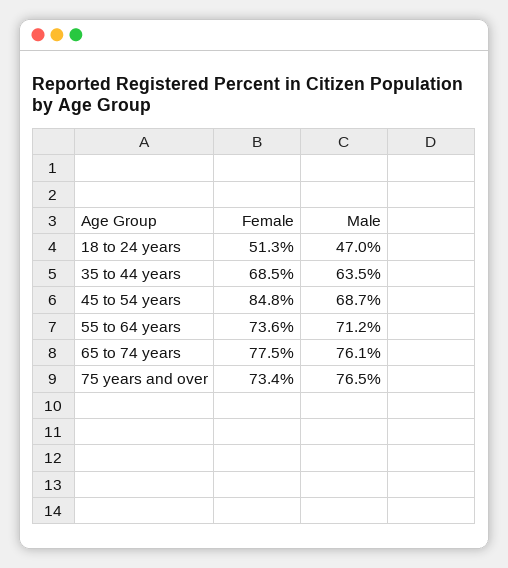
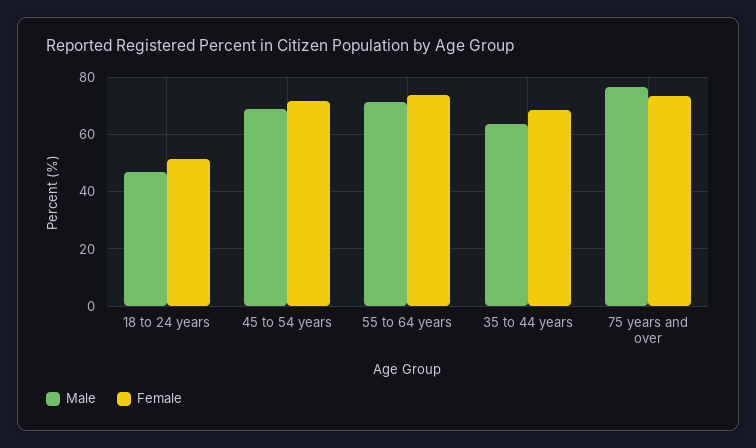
Female, 45 to 54 years: 84.8 -> 72.5
Female, 65 to 74 years: 77.5 -> none
Male, 65 to 74 years: 76.1 -> none

